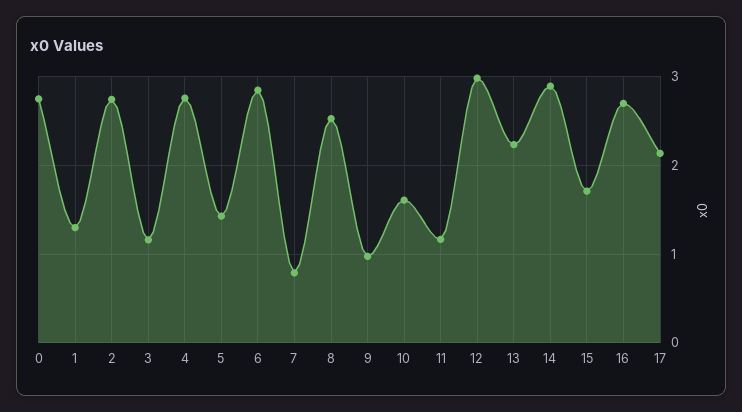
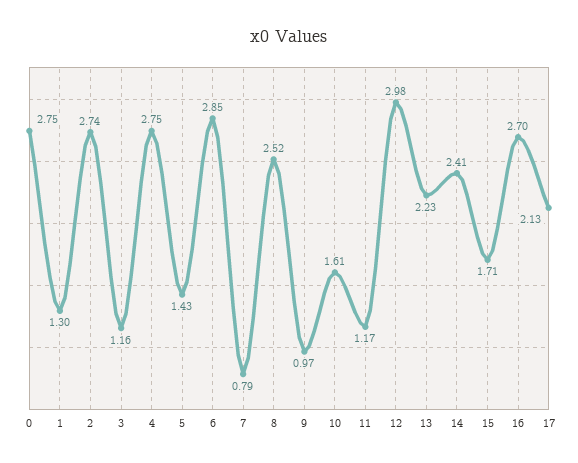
14: 2.9 -> 2.41

